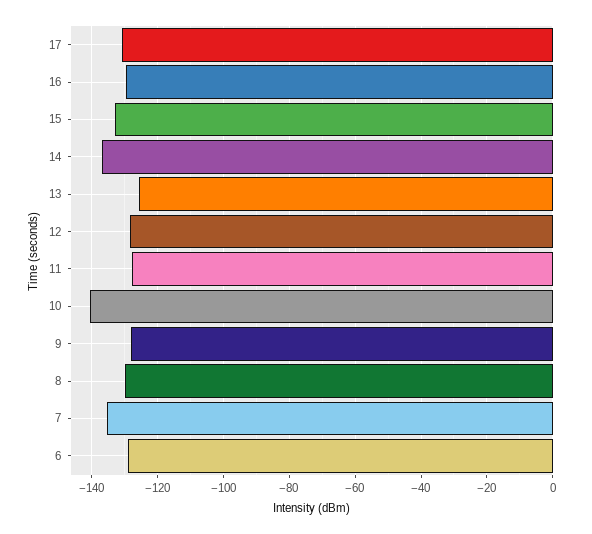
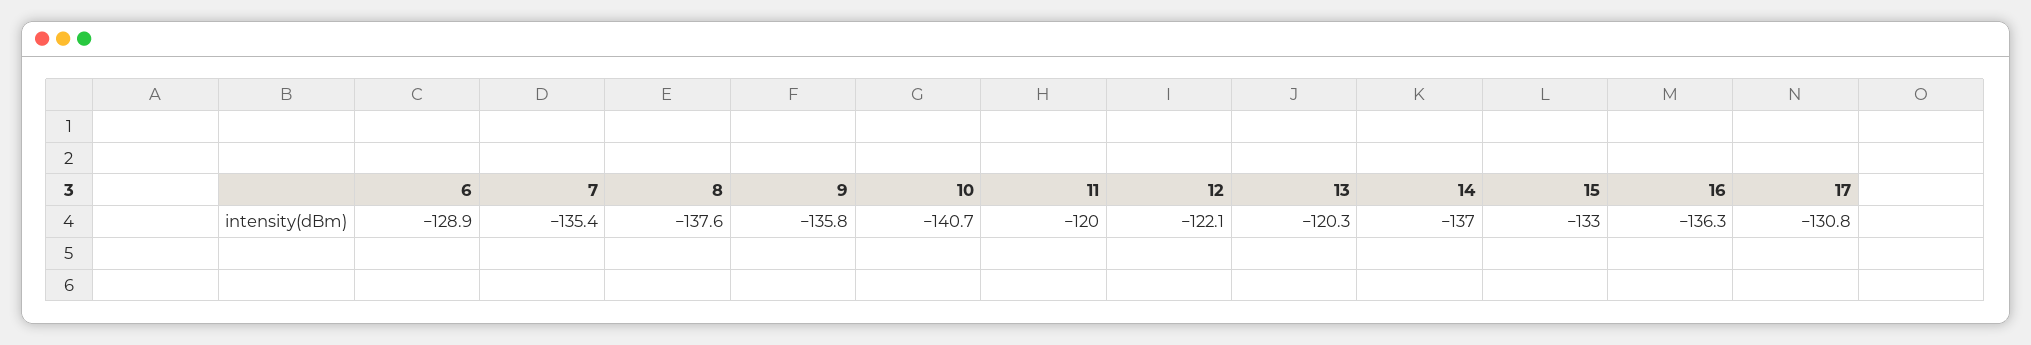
16: -130 -> -136.3
13: -126 -> -120.3
12: -128 -> -122.1
11: -128 -> -120
9: -128 -> -135.8
8: -130 -> -137.6

